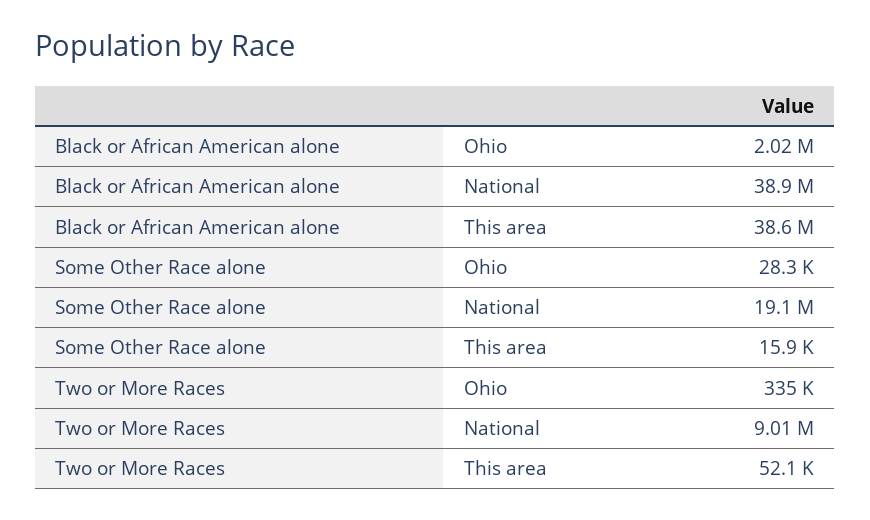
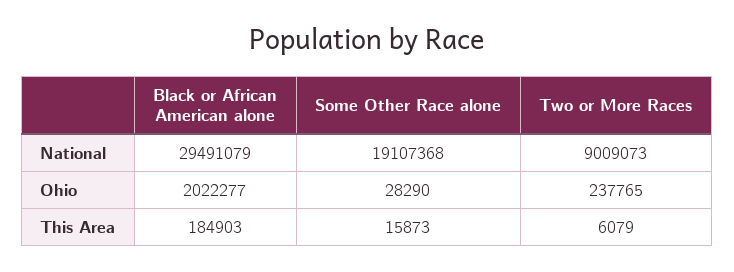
Black or African American alone, National: 38900000 -> 29491079
Black or African American alone, This area: 38600000 -> 184903
Two or More Races, Ohio: 335000 -> 237765
Two or More Races, This area: 52100 -> 6079

